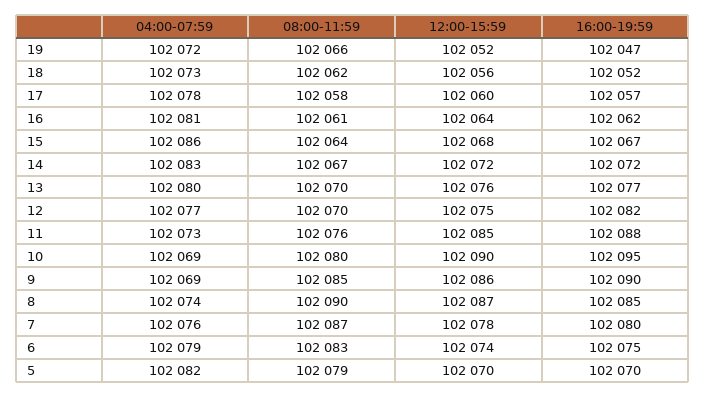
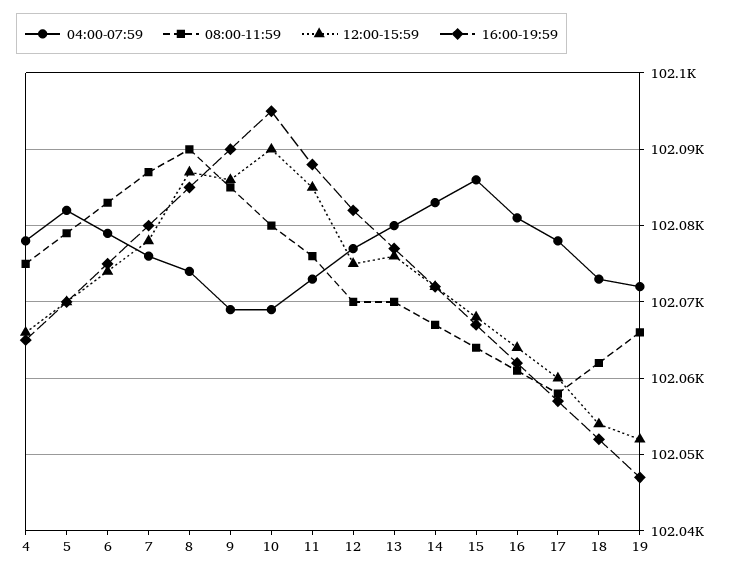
12:00-15:59, 18: 102056 -> 102054
04:00-07:59, 4: none -> 102078
08:00-11:59, 4: none -> 102075
12:00-15:59, 4: none -> 102066
16:00-19:59, 4: none -> 102065

